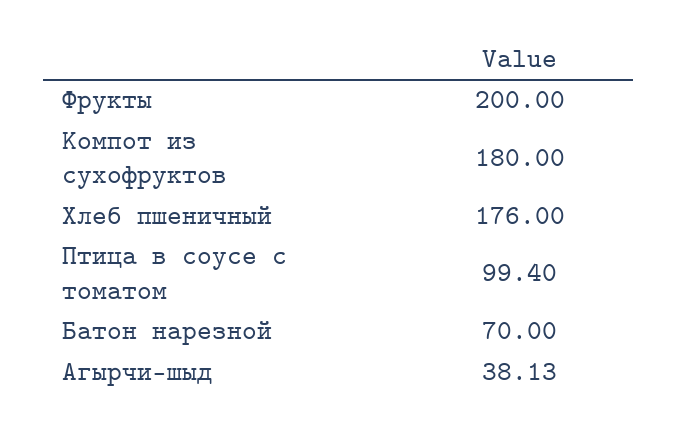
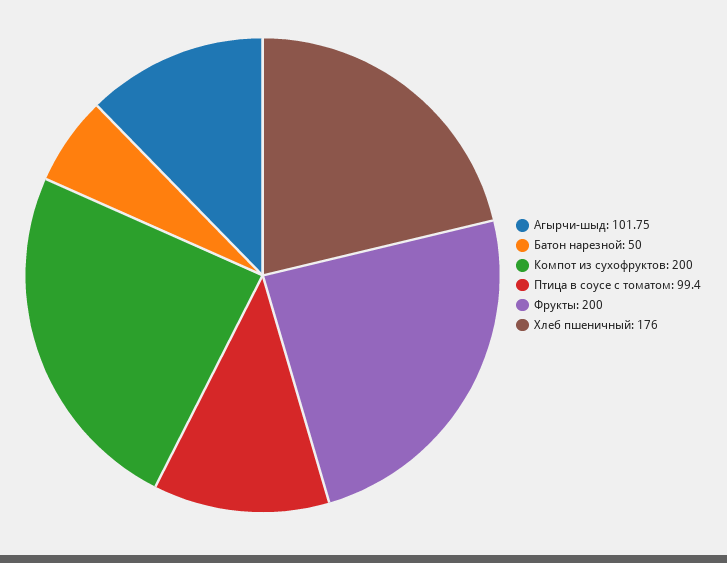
Компот из сухофруктов: 180 -> 200
Батон нарезной: 70 -> 50
Агырчи-шыд: 38.13 -> 101.75

